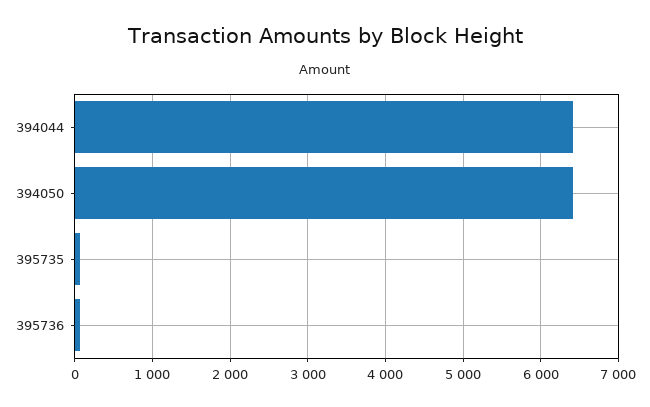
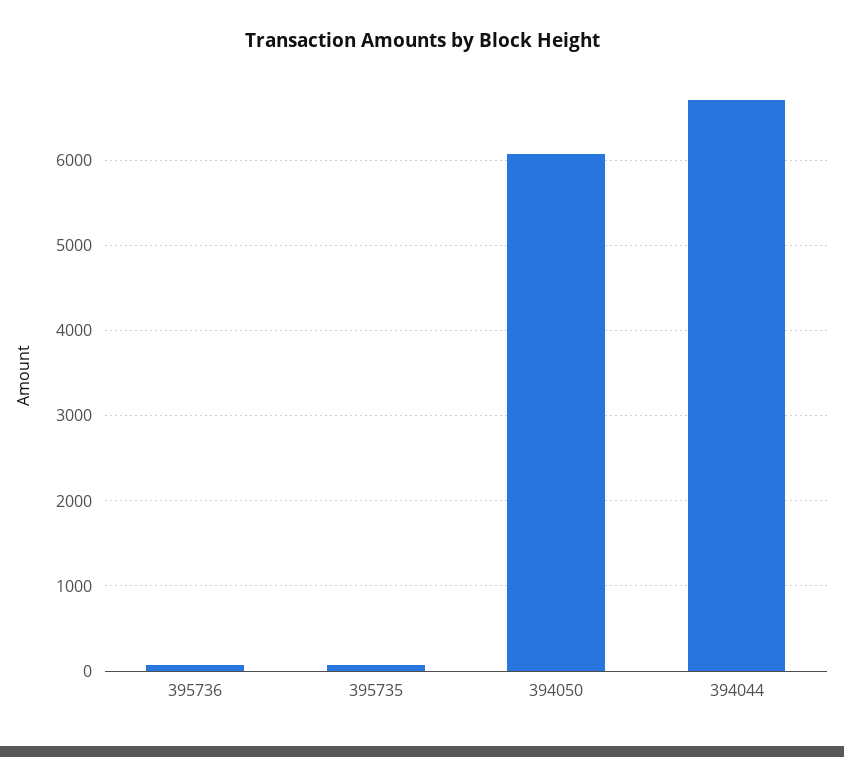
394044: 6400 -> 6700
394050: 6400 -> 6100

